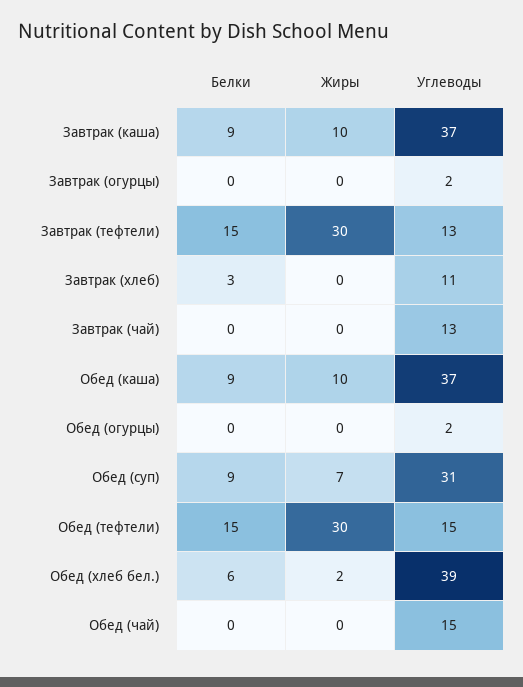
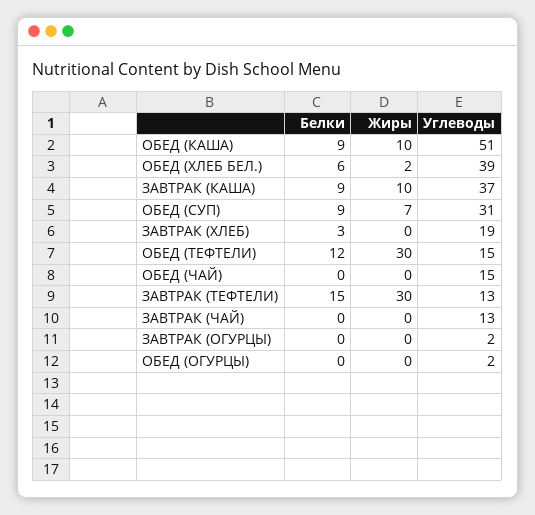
Углеводы, Завтрак (хлеб): 11 -> 19
Углеводы, Обед (каша): 37 -> 51
Белки, Обед (тефтели): 15 -> 12

